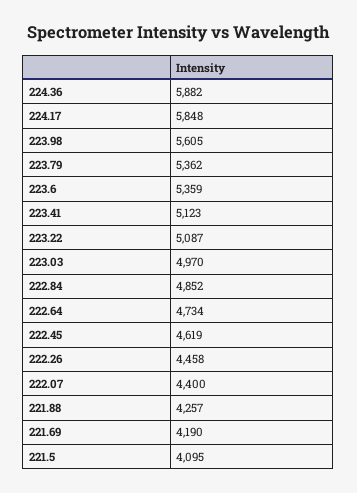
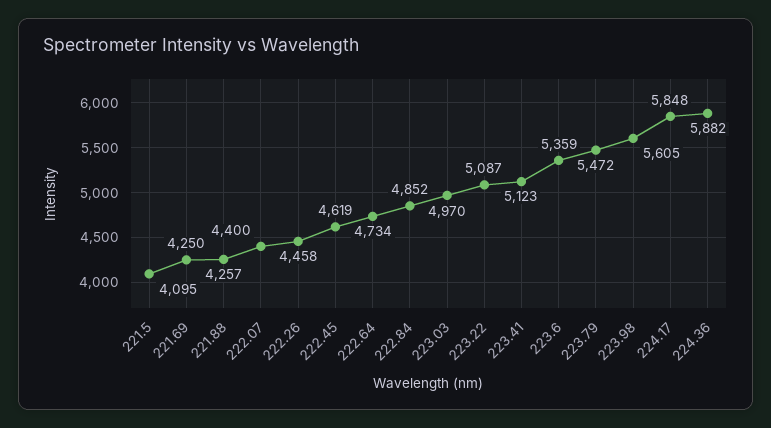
223.79: 5362 -> 5472
221.69: 4190 -> 4250

